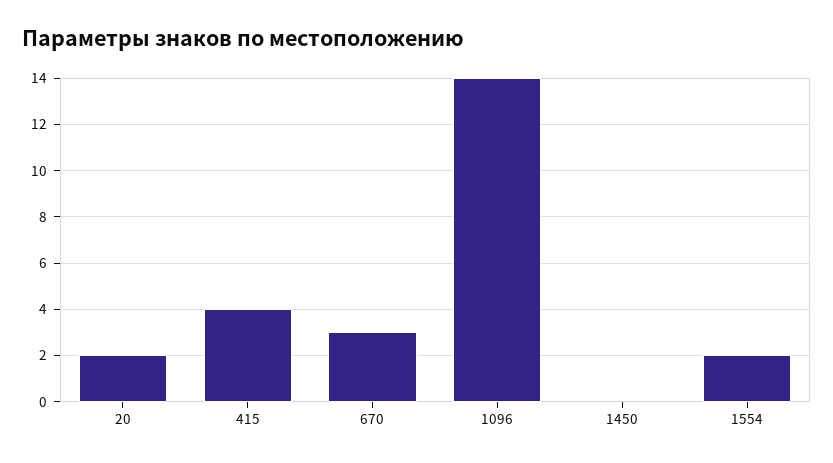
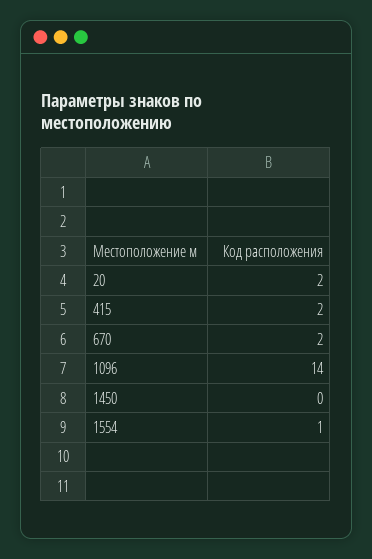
415: 4 -> 2
670: 3 -> 2
1554: 2 -> 1

